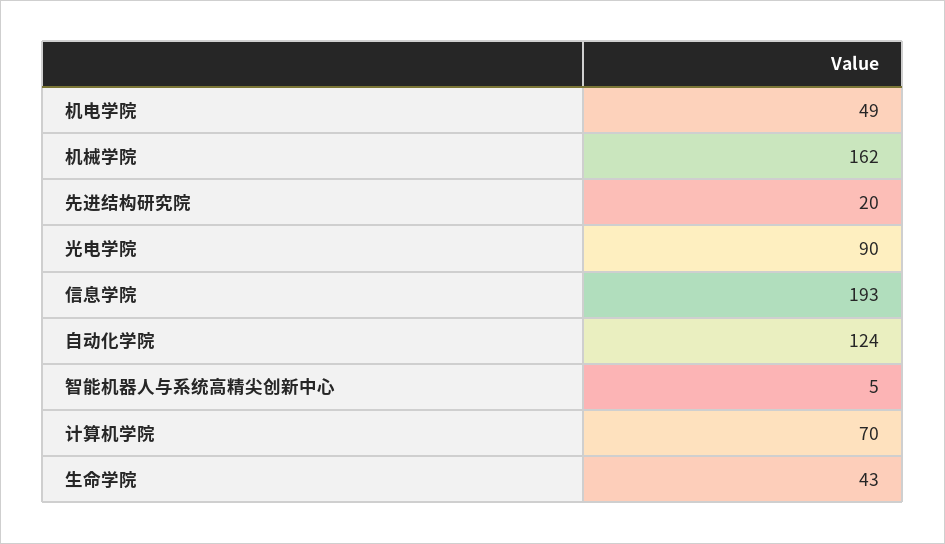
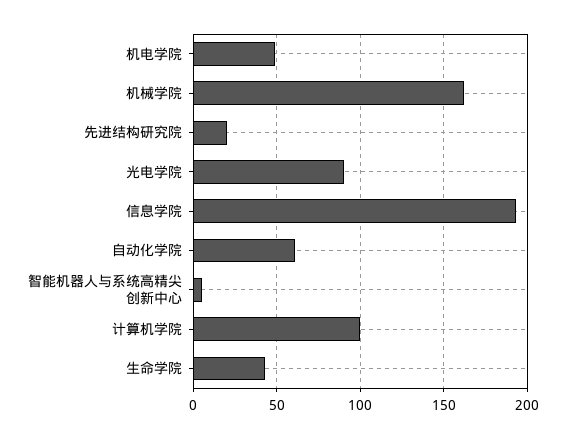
自动化学院: 124 -> 60
计算机学院: 70 -> 100

